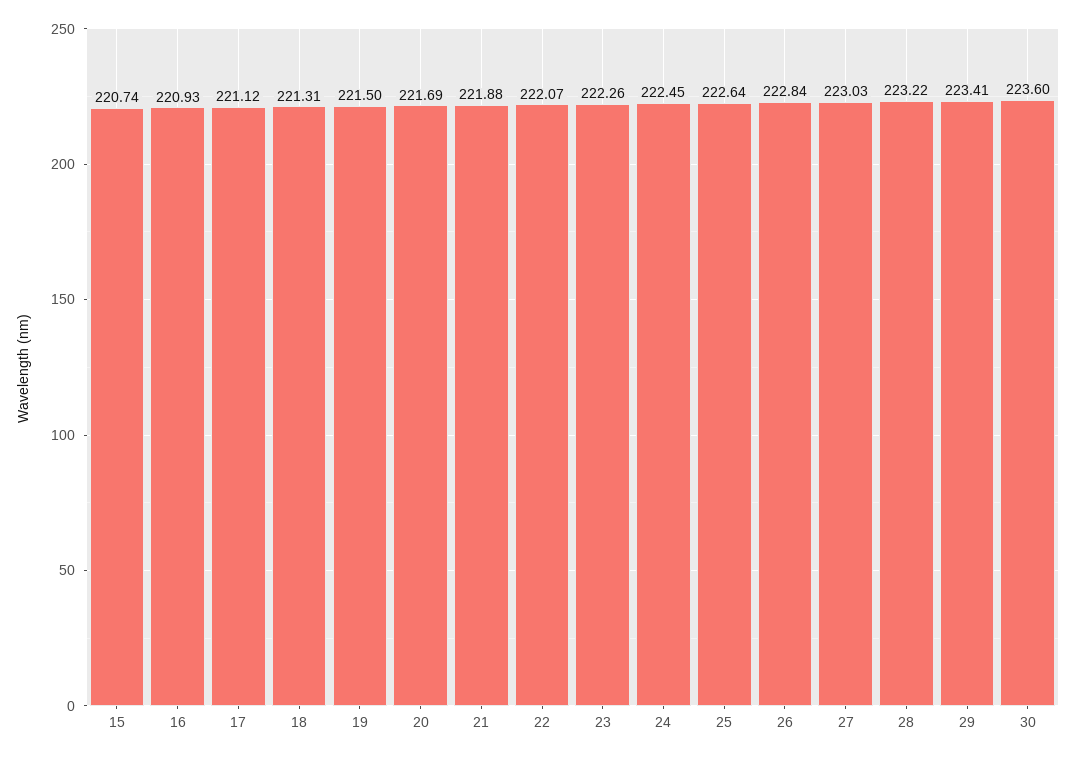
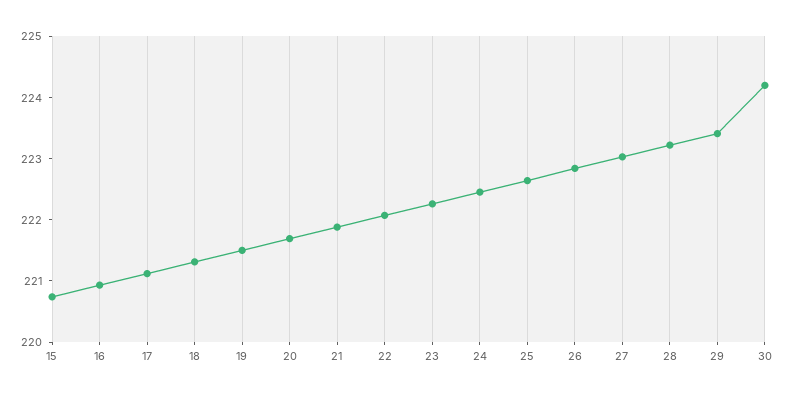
30: 223.6 -> 224.2

